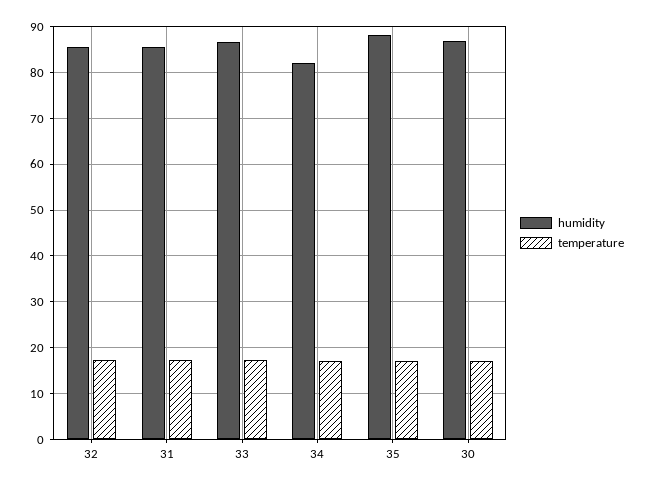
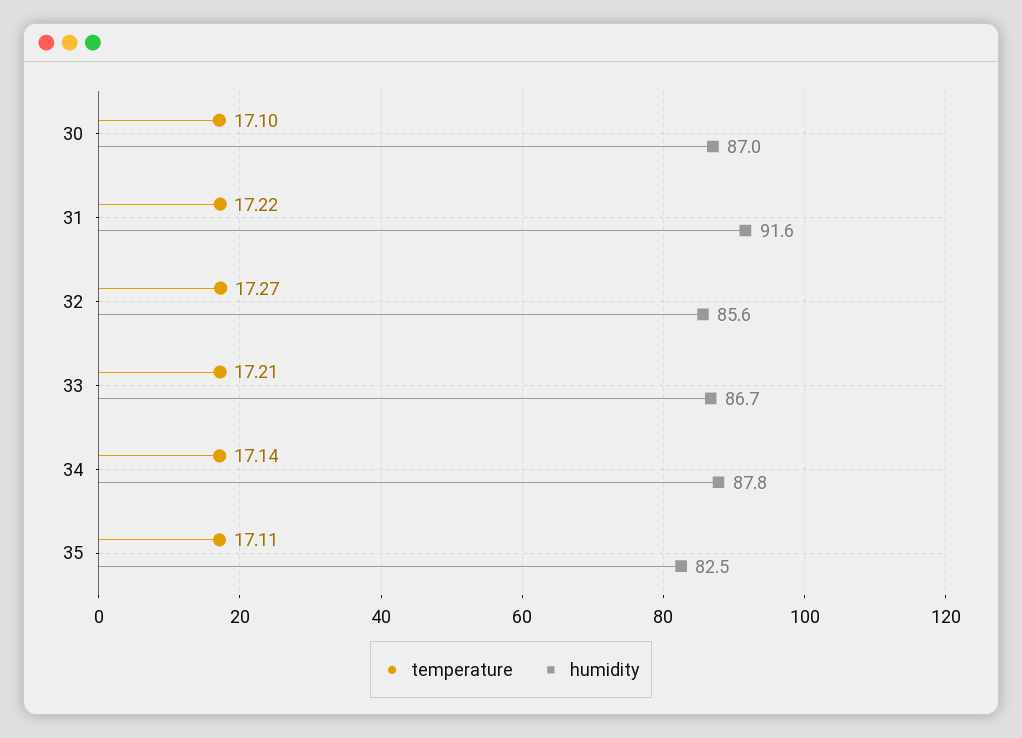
humidity, 31: 86 -> 91.6
humidity, 34: 82 -> 87.8
humidity, 35: 88 -> 82.5

